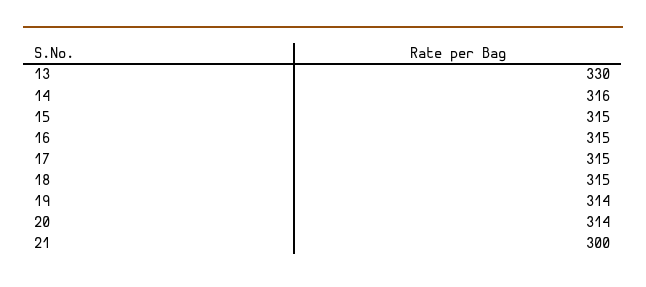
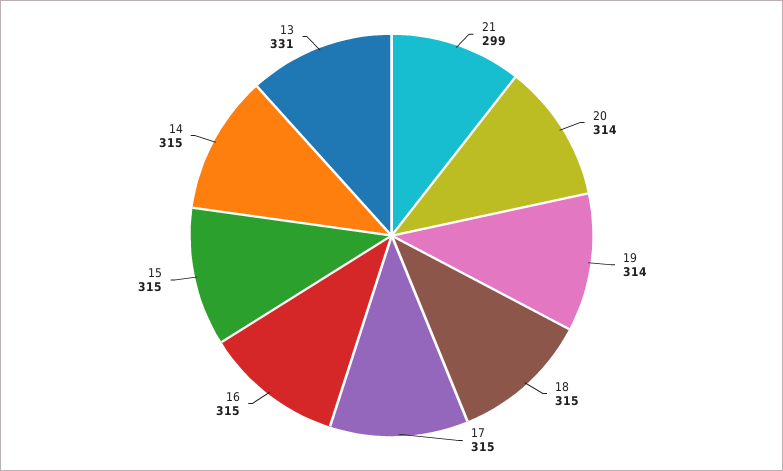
13: 330 -> 331
14: 316 -> 315
21: 300 -> 299

